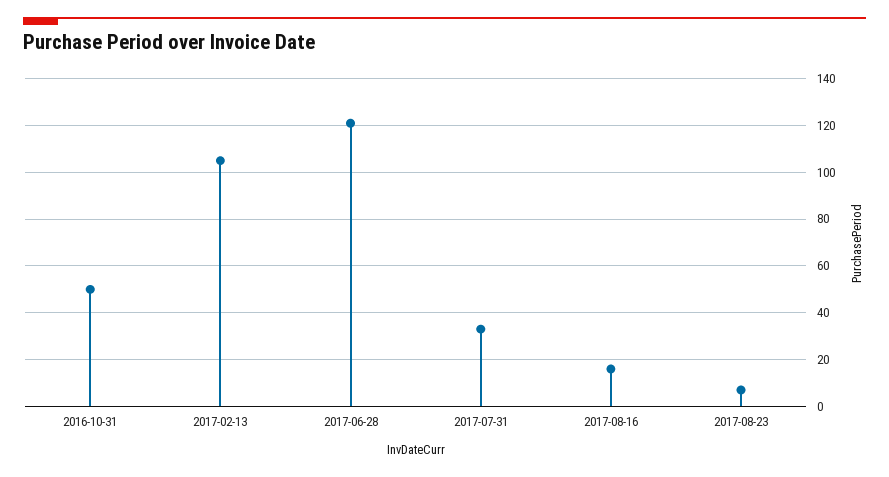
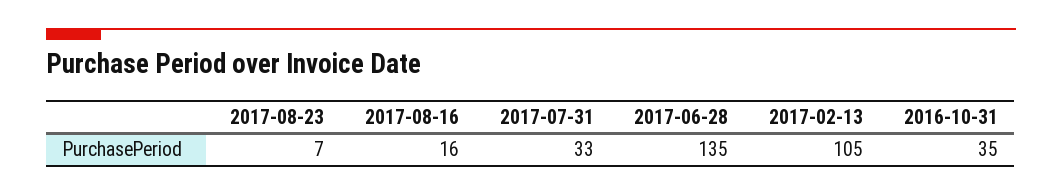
2016-10-31: 50 -> 35
2017-06-28: 120 -> 135

